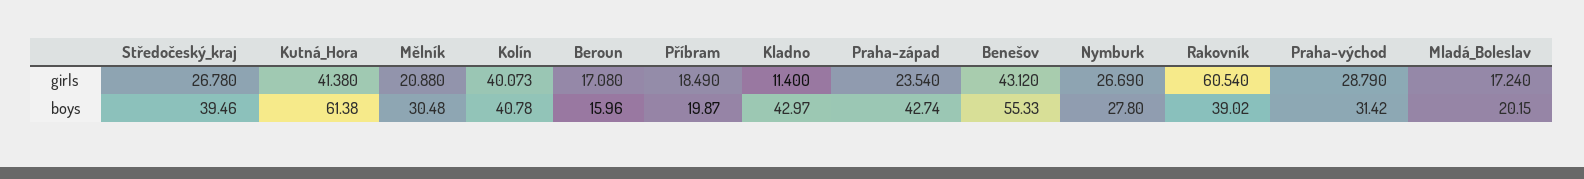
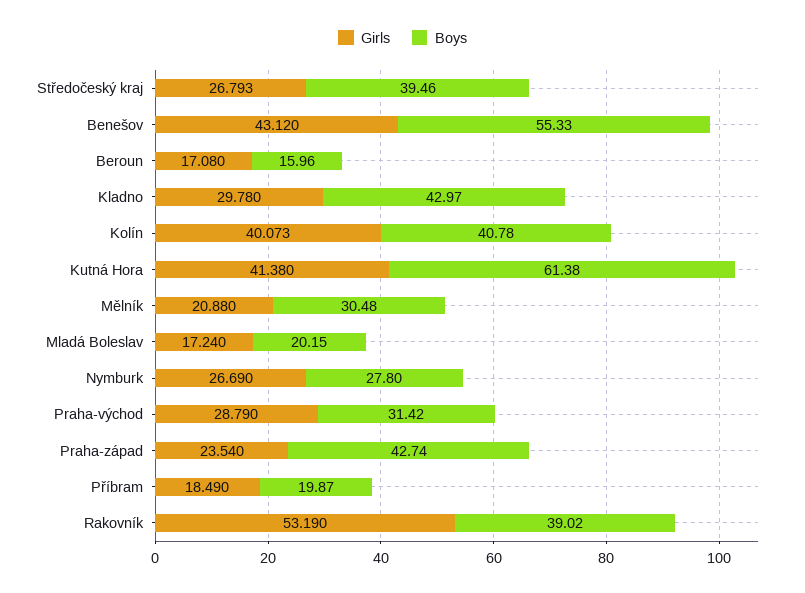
girls, Středočeský_kraj: 26.78 -> 26.793
girls, Kladno: 11.4 -> 29.78
girls, Rakovník: 60.54 -> 53.19

